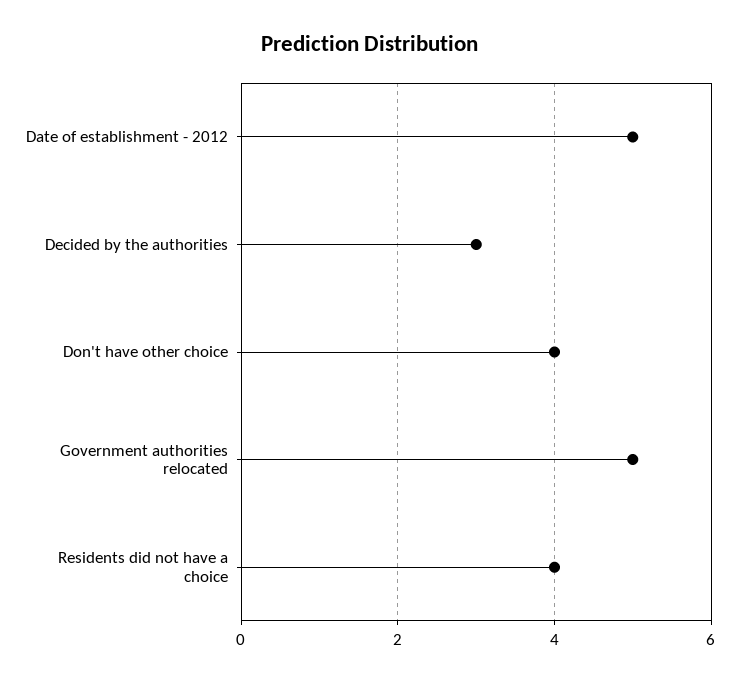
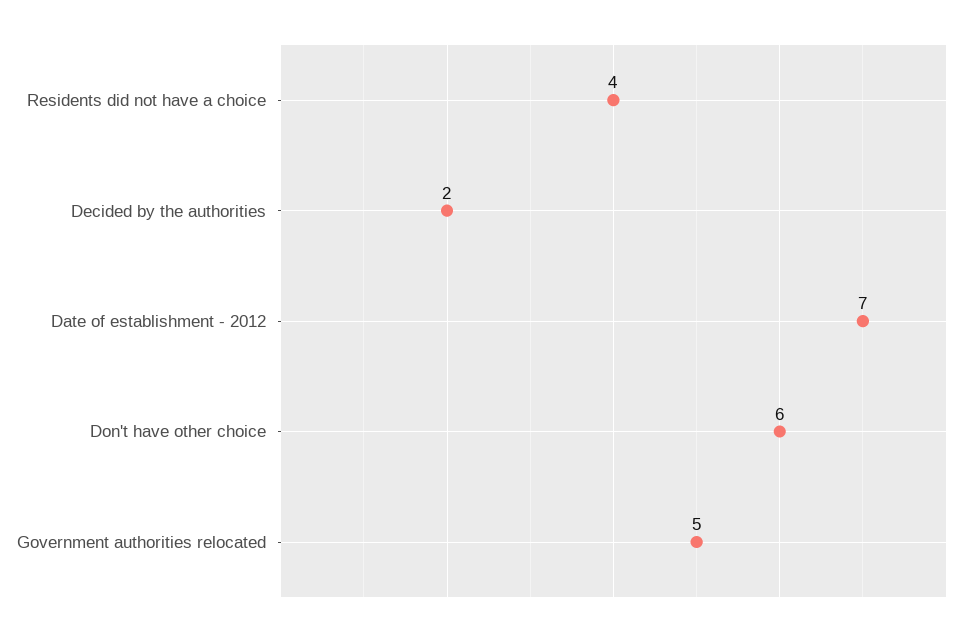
Date of establishment - 2012: 5 -> 7
Decided by the authorities: 3 -> 2
Don't have other choice: 4 -> 6

